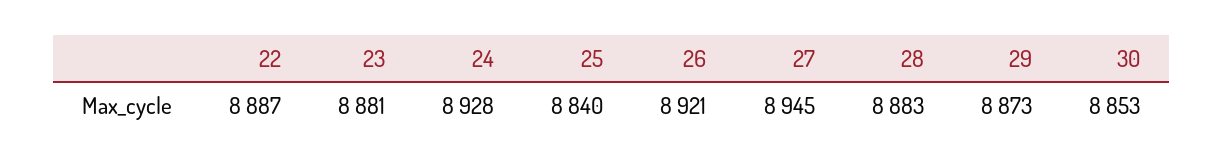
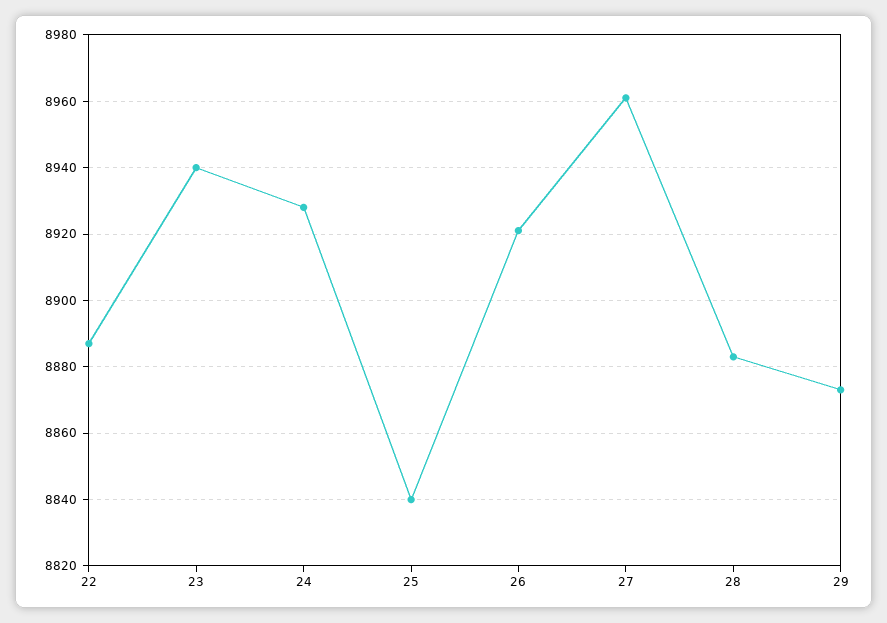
23: 8881 -> 8940
27: 8945 -> 8960
30: 8853 -> none

